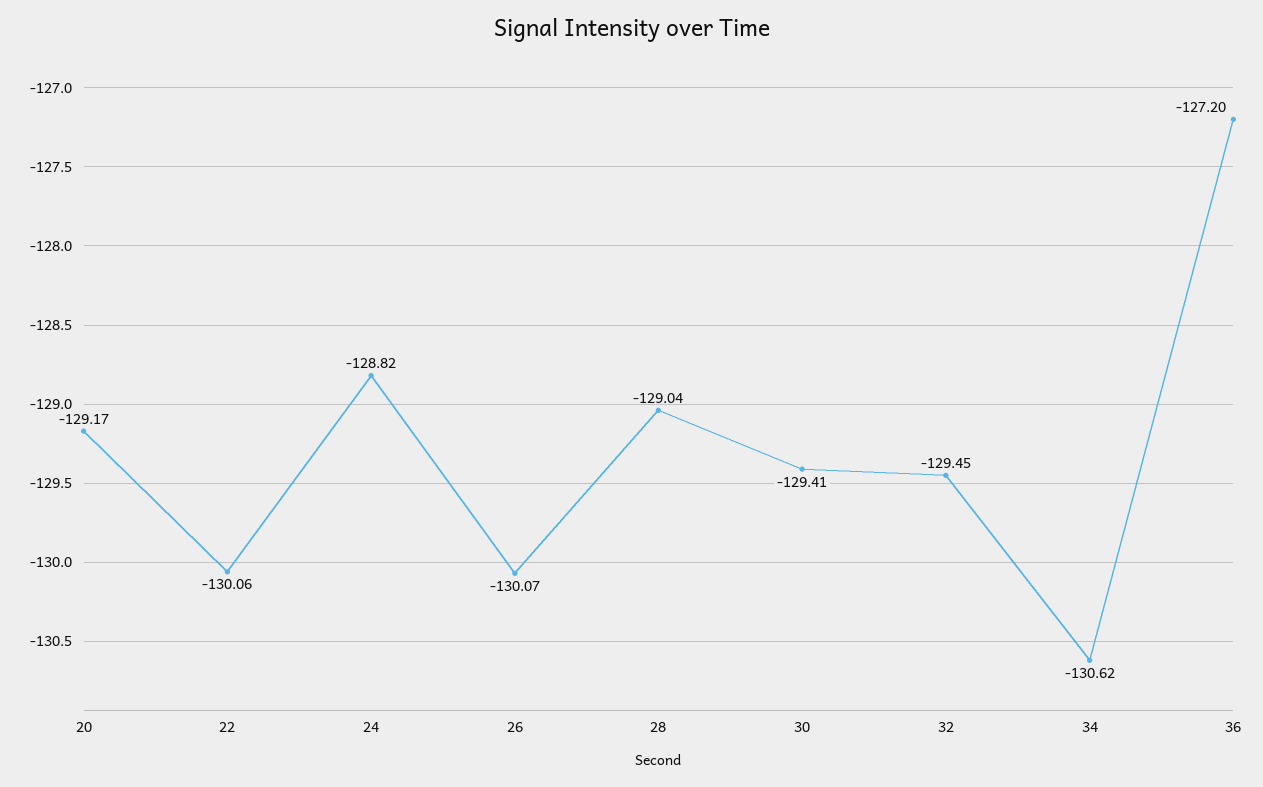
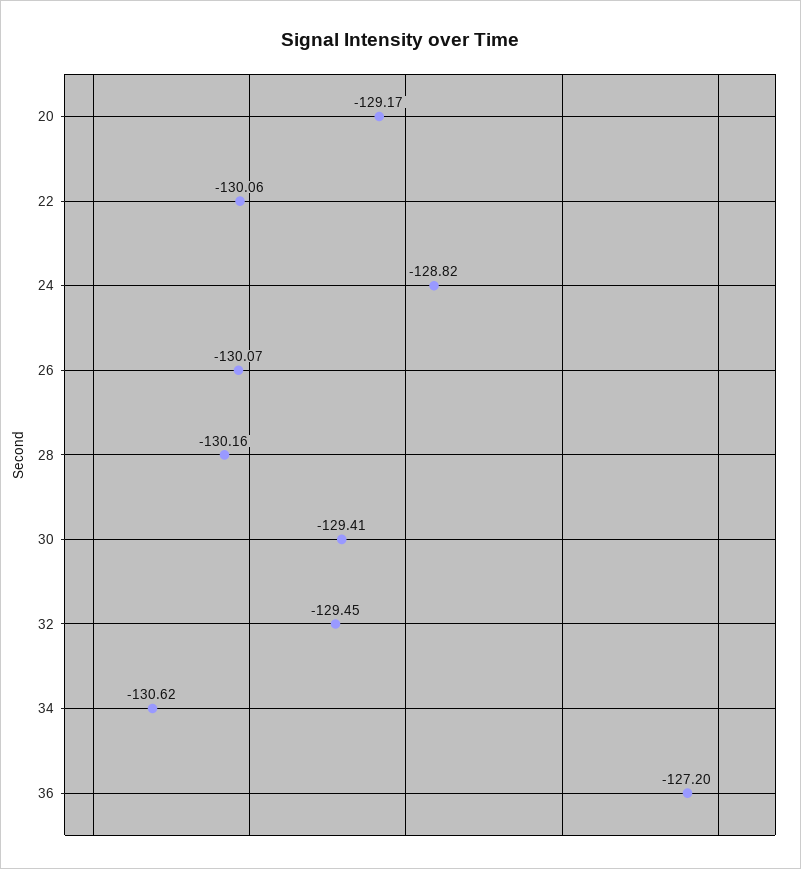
28: -129.04 -> -130.16

